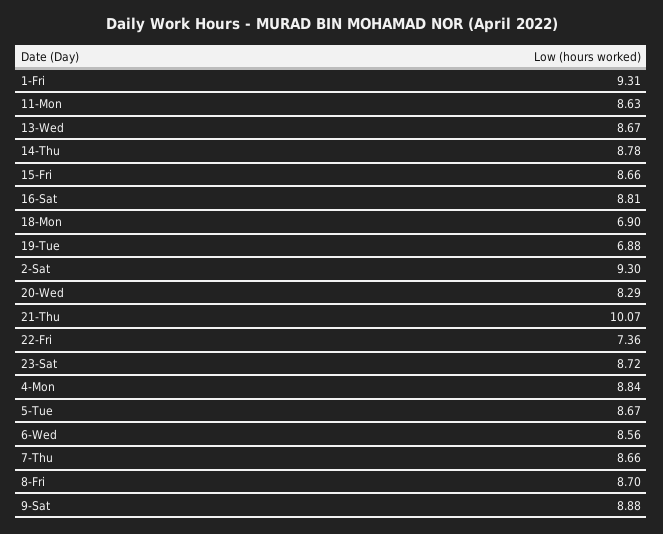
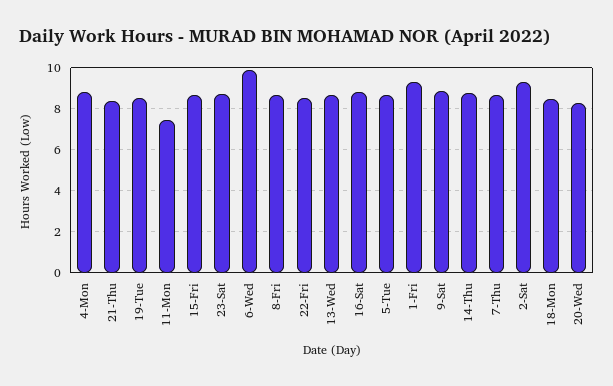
11-Mon: 8.63 -> 7.5
18-Mon: 6.9 -> 8.5
19-Tue: 6.88 -> 8.5
21-Thu: 10.07 -> 8.5
22-Fri: 7.36 -> 8.5
6-Wed: 8.56 -> 10

